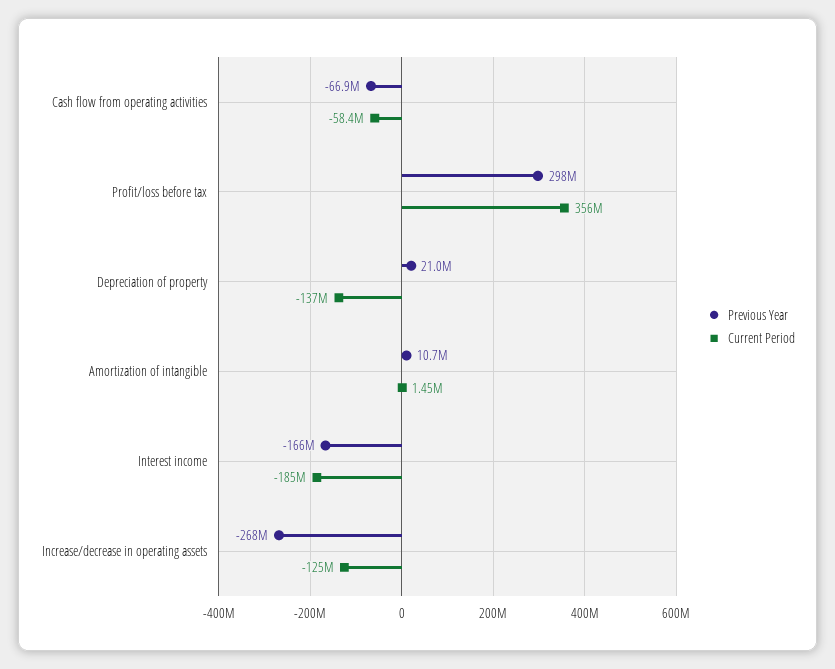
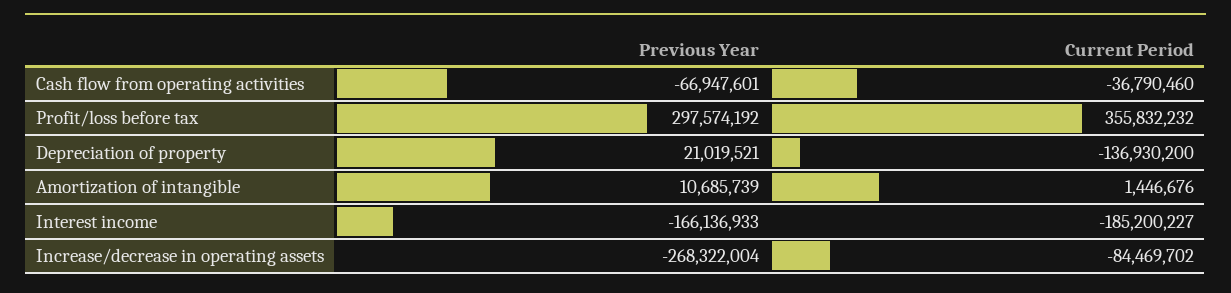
Current Period, Cash flow from operating activities: -58400000 -> -36790460
Current Period, Increase/decrease in operating assets: -125000000 -> -84469702

